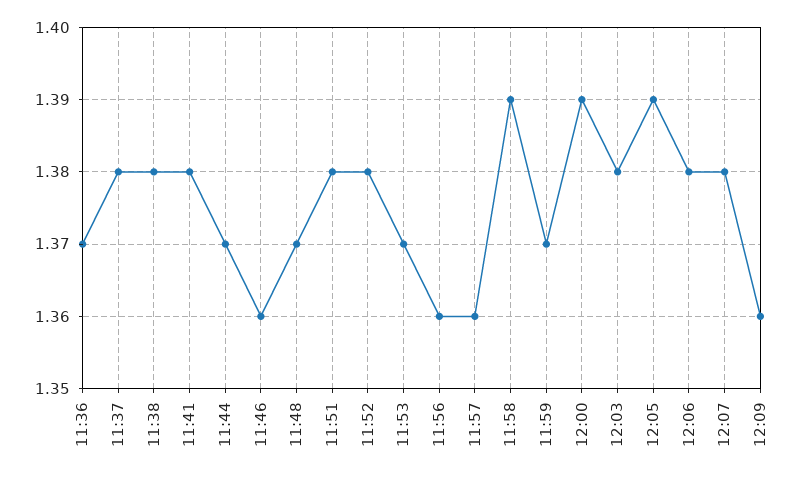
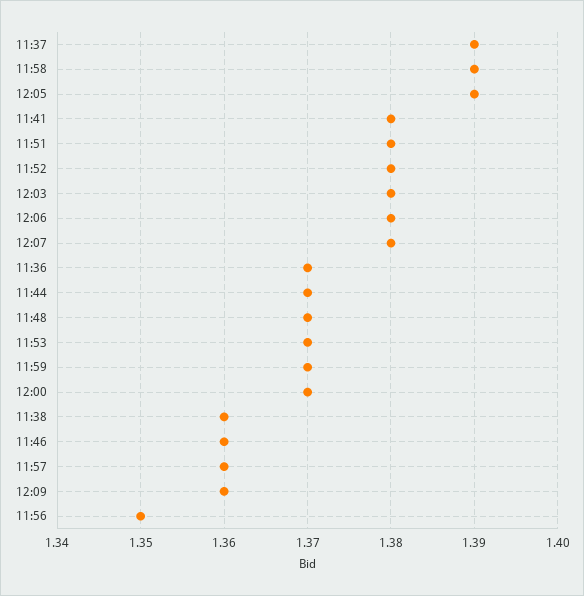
11:37: 1.38 -> 1.39
11:38: 1.38 -> 1.36
11:56: 1.36 -> 1.35
12:00: 1.39 -> 1.37

